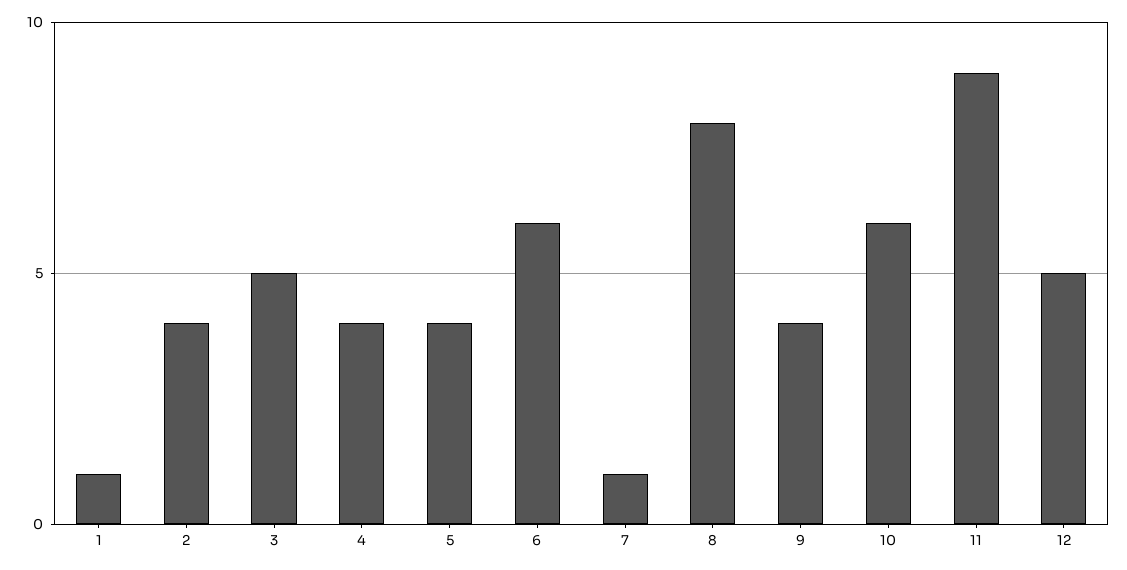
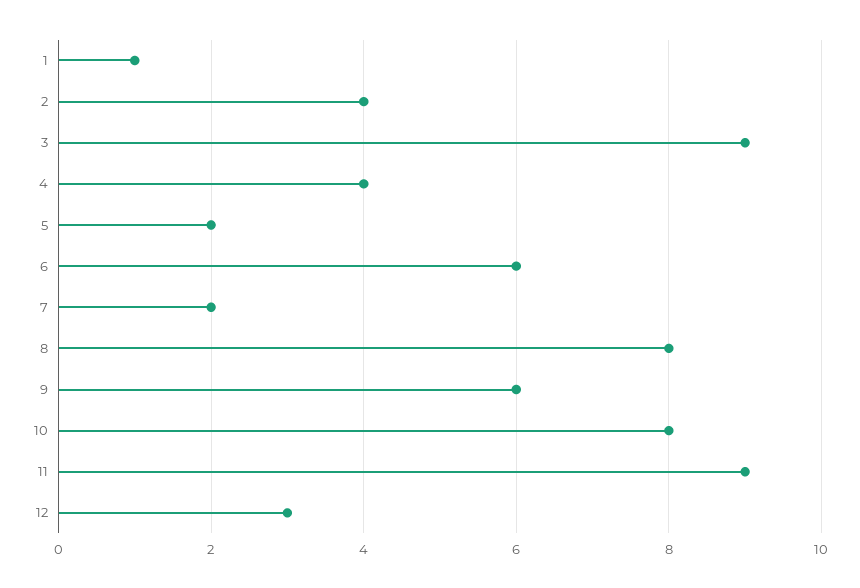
3: 5 -> 9
5: 4 -> 2
7: 1 -> 2
9: 4 -> 6
10: 6 -> 8
12: 5 -> 3

